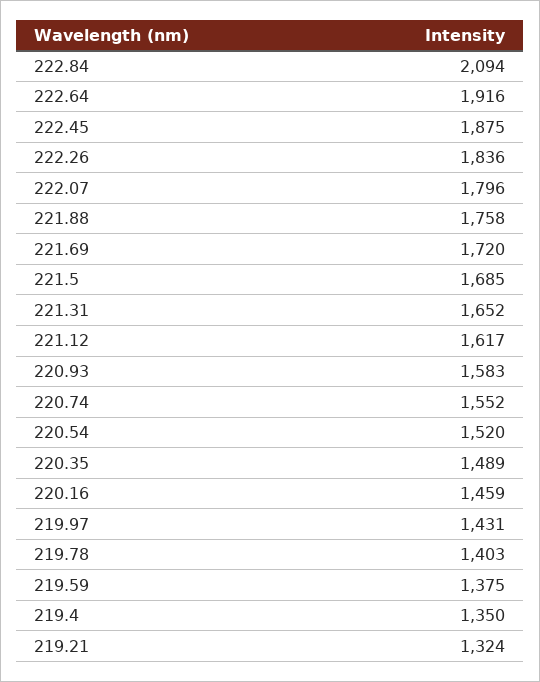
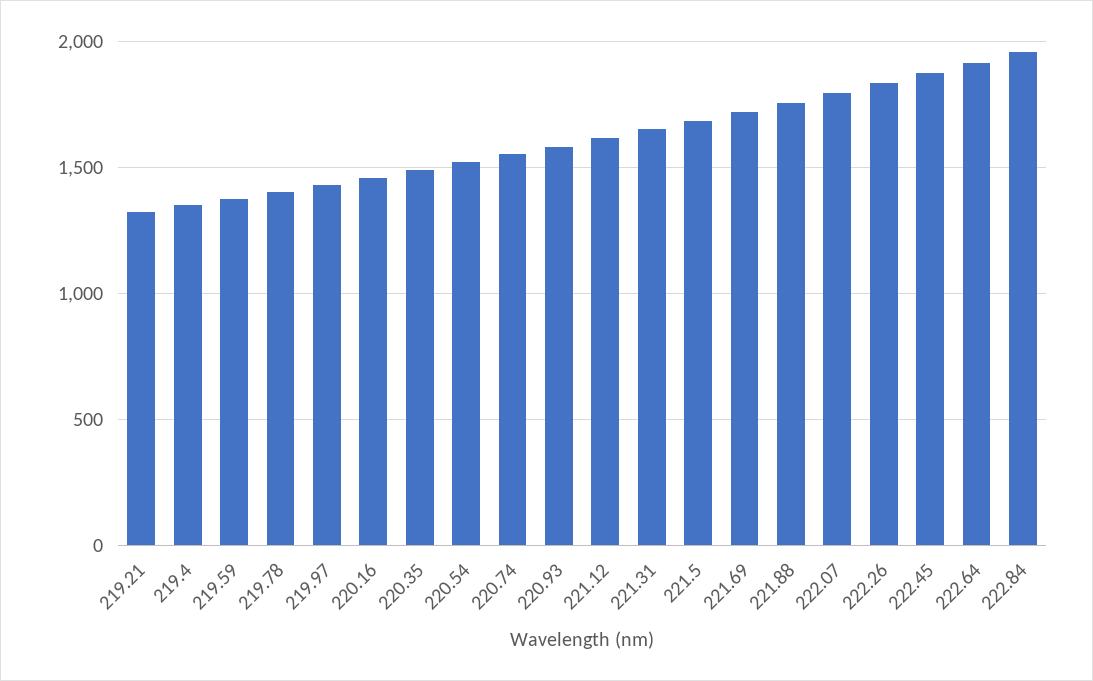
222.84: 2094 -> 1950

